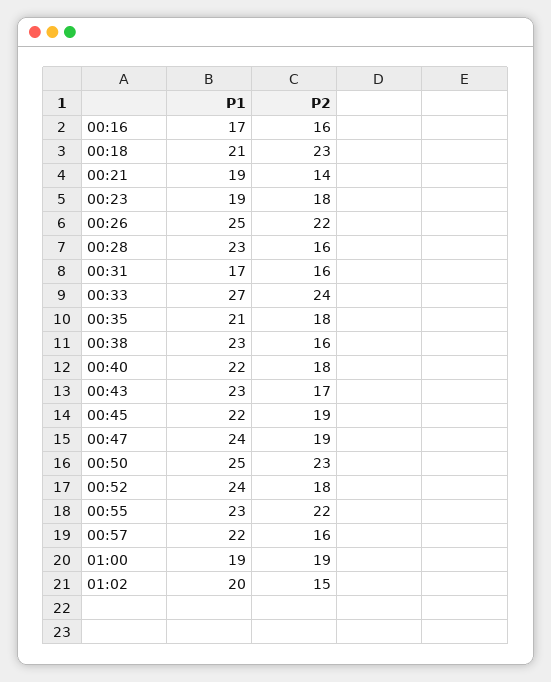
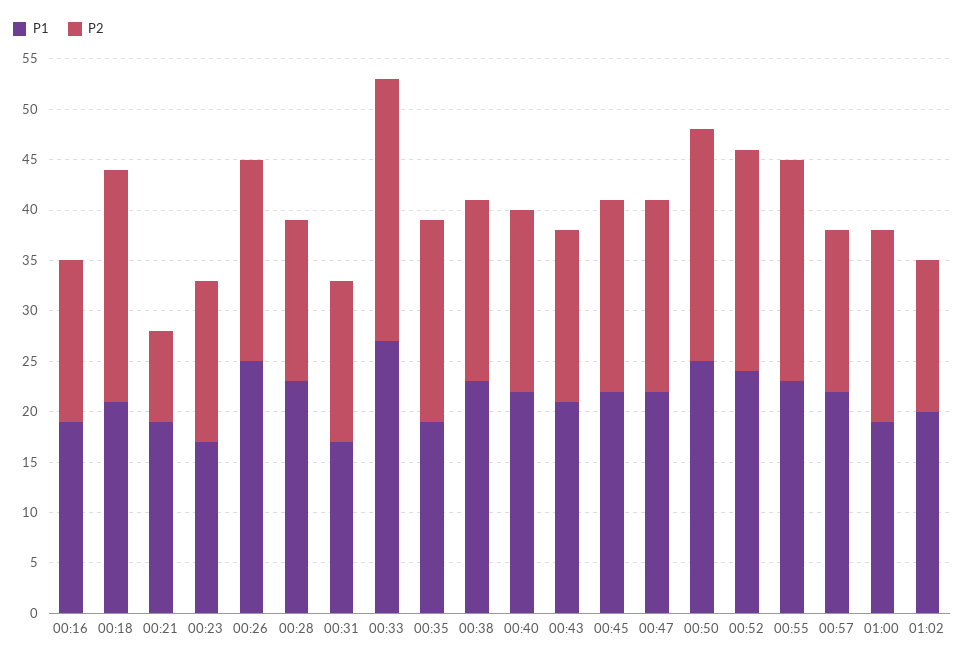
P1, 00:16: 17 -> 19
P2, 00:21: 14 -> 9
P1, 00:23: 19 -> 17
P2, 00:23: 18 -> 16
P2, 00:26: 22 -> 20
P2, 00:33: 24 -> 26
P1, 00:35: 21 -> 19
P2, 00:35: 18 -> 20
P2, 00:38: 16 -> 18
P1, 00:43: 23 -> 21
P1, 00:47: 24 -> 22
P2, 00:52: 18 -> 22

